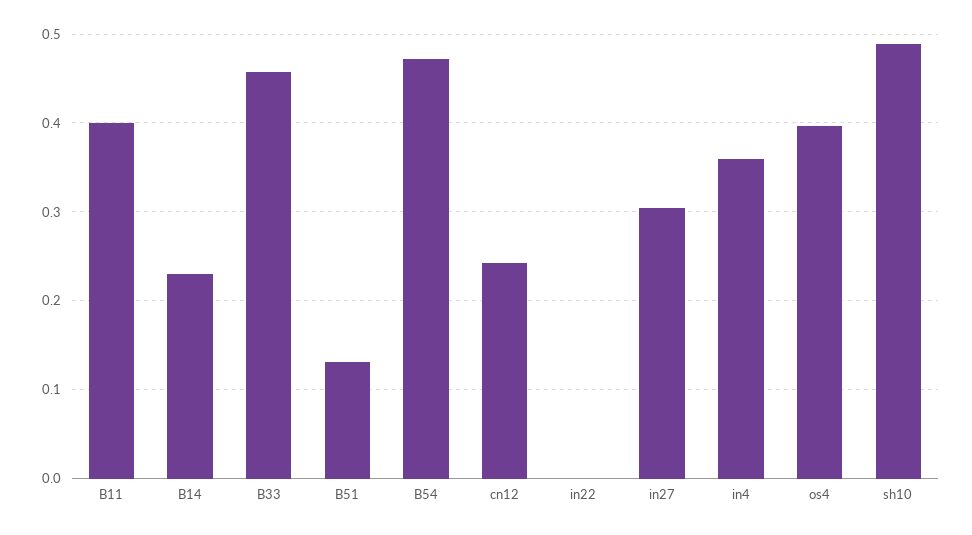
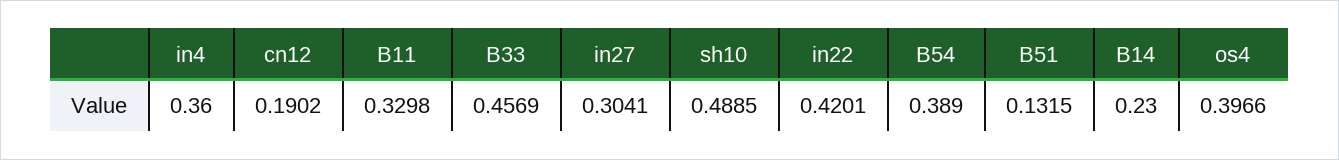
B11: 0.4 -> 0.3298
B54: 0.47 -> 0.389
cn12: 0.24 -> 0.1902
in22: 0 -> 0.4201

